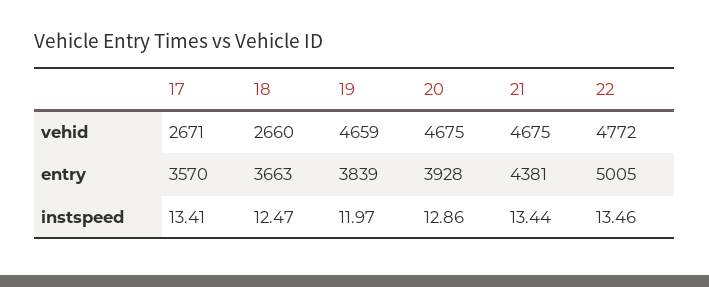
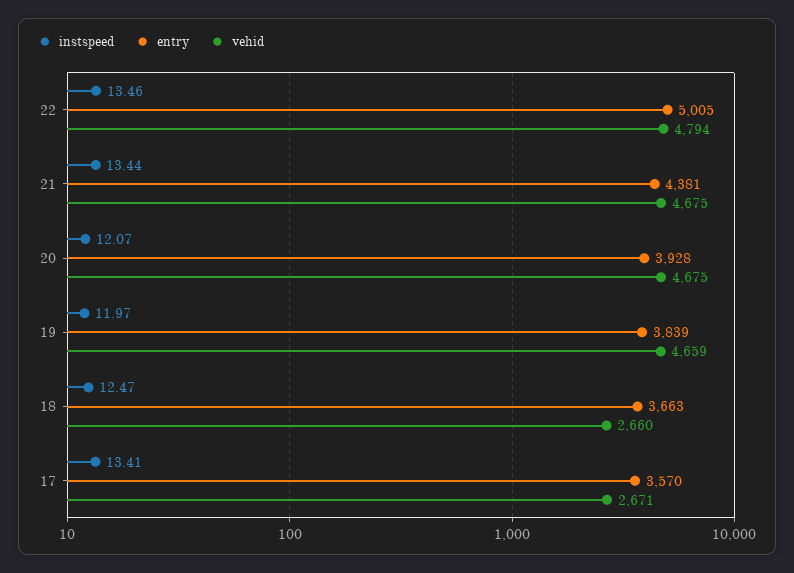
vehid, 22: 4772 -> 4794
instspeed, 20: 12.86 -> 12.07

